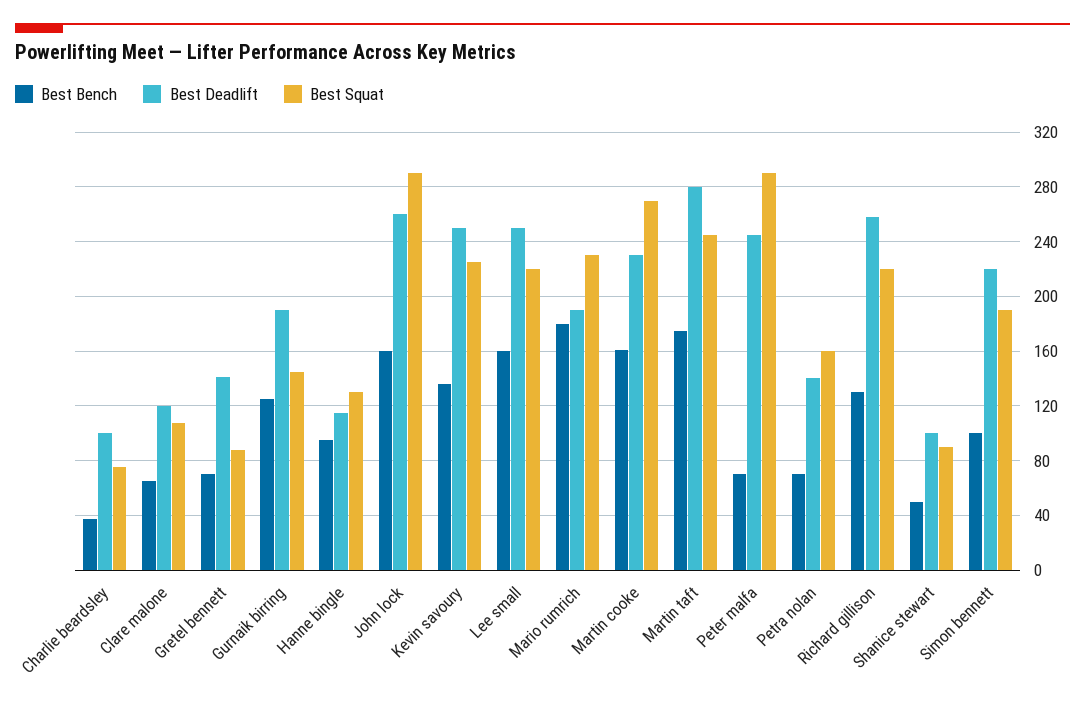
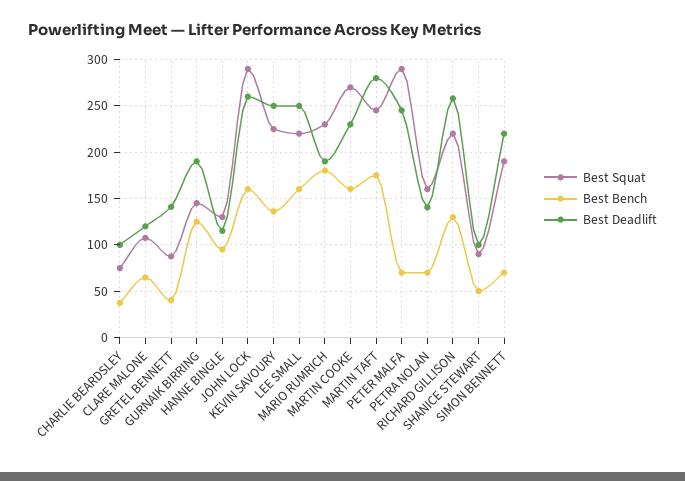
Best Bench, Gretel bennett: 70 -> 40
Best Bench, Simon bennett: 100 -> 70

